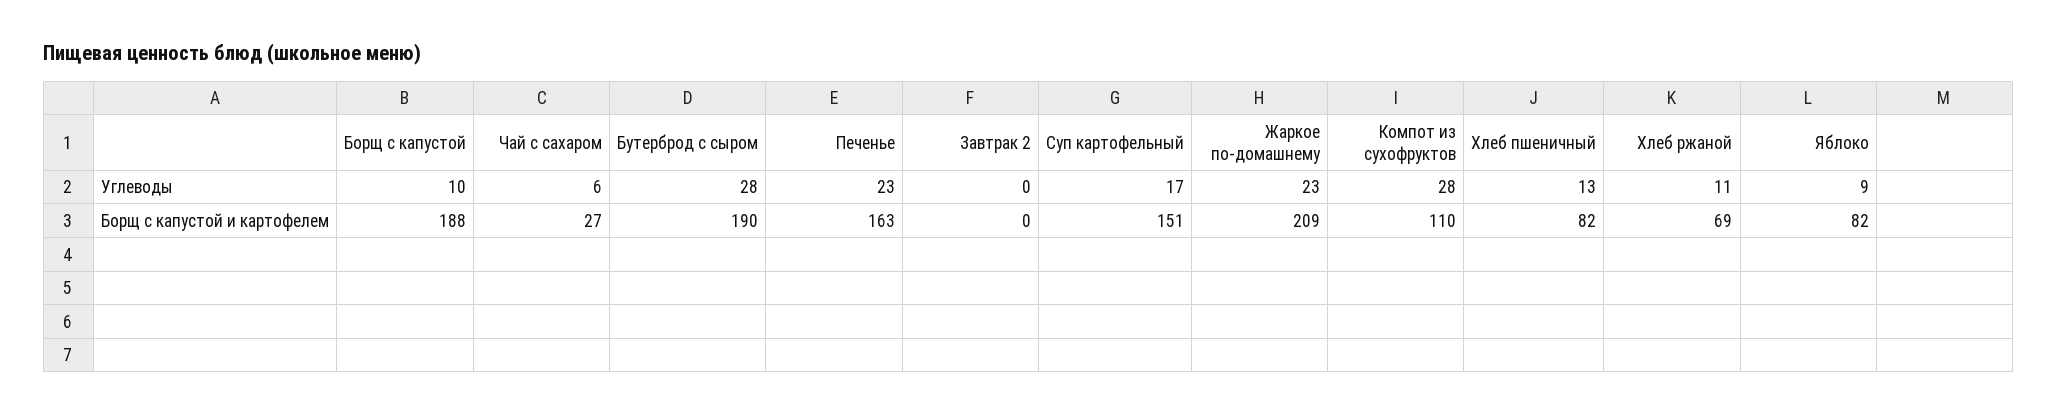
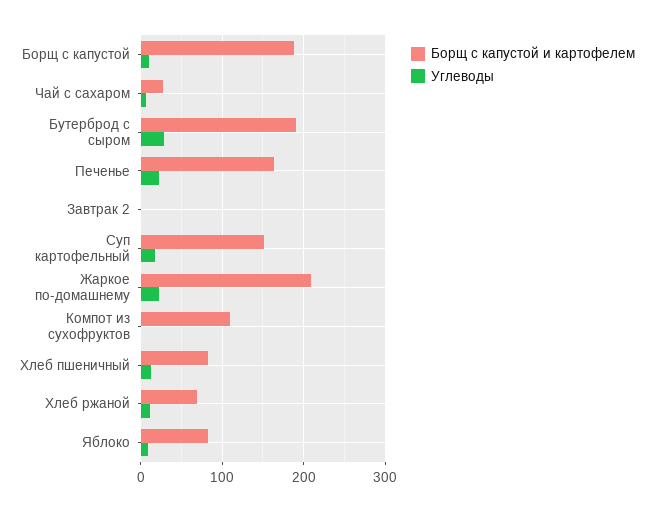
Углеводы, Компот из сухофруктов: 28 -> 0

